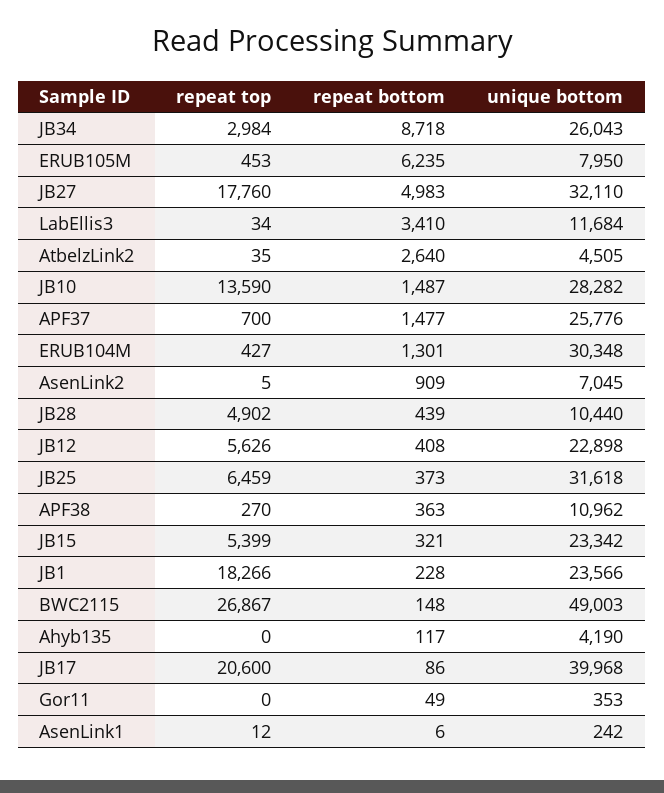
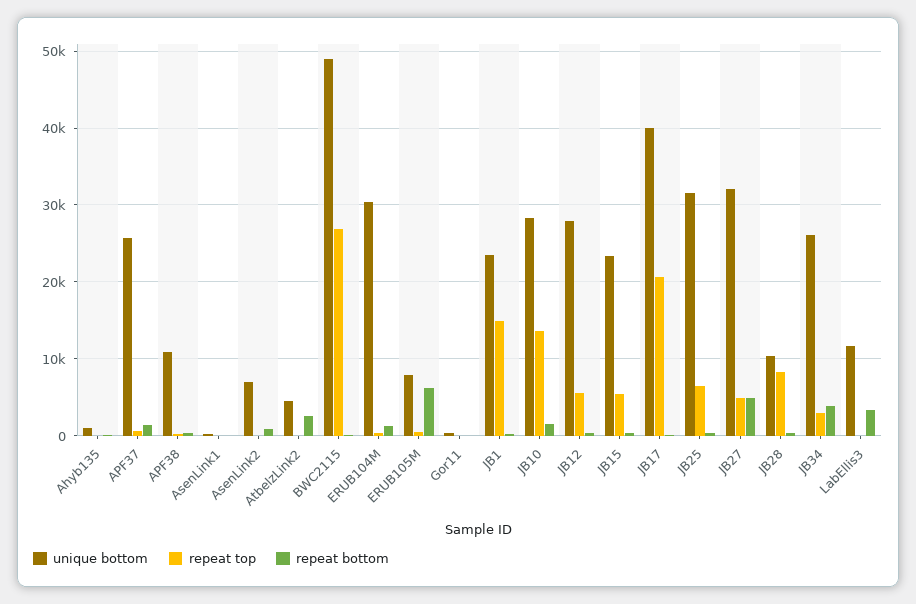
repeat bottom, JB34: 8718 -> 4000
repeat top, JB27: 17760 -> 5000
repeat top, JB28: 4902 -> 8000
unique bottom, JB12: 22898 -> 28000
repeat top, JB1: 18266 -> 15000
unique bottom, Ahyb135: 4190 -> 1000

